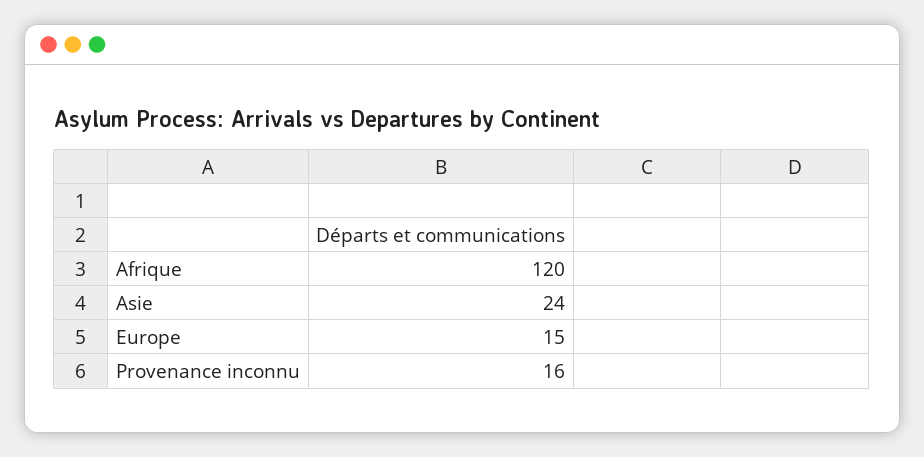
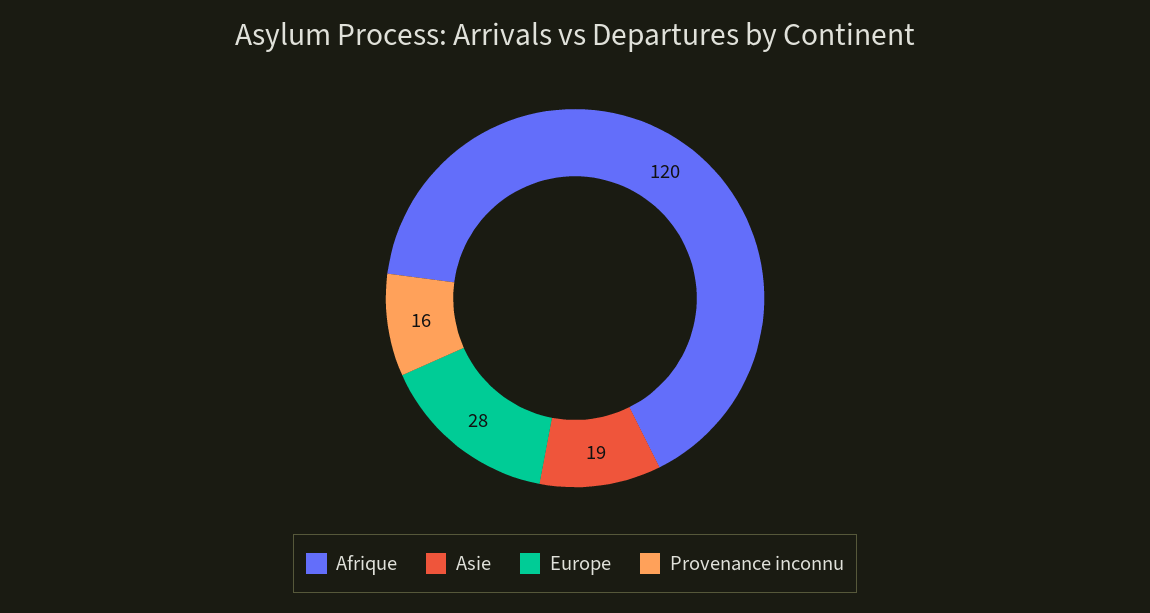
Asie: 24 -> 19
Europe: 15 -> 28

